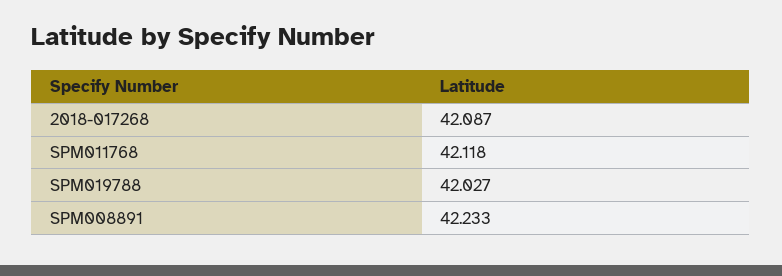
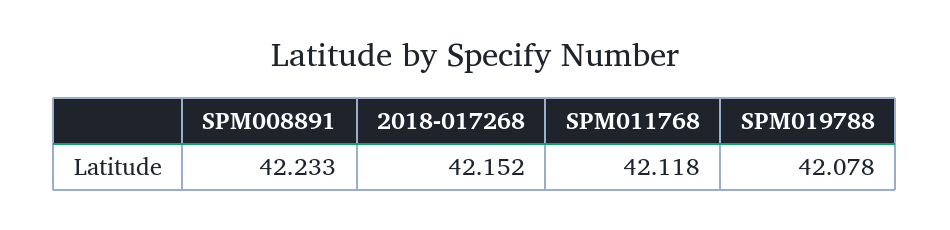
2018-017268: 42.087 -> 42.152
SPM019788: 42.027 -> 42.078

